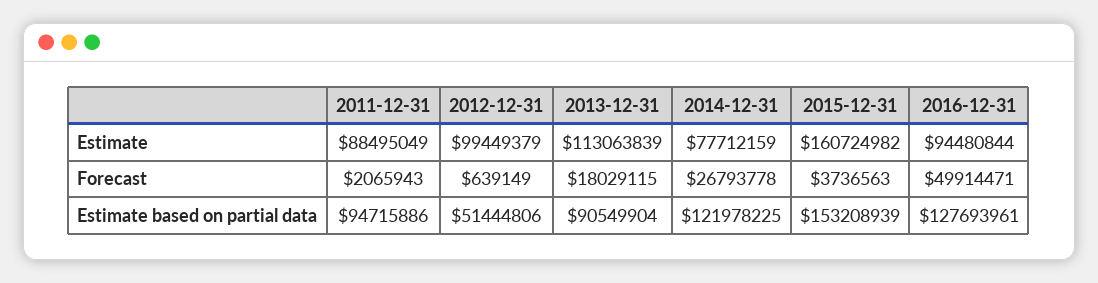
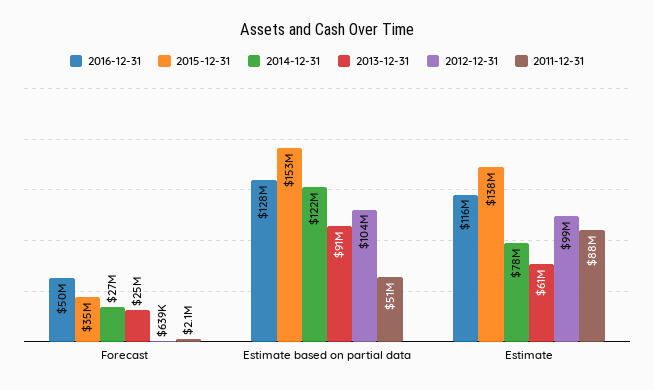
2013-12-31, Estimate: 113063839 -> 61000000
2015-12-31, Estimate: 160724982 -> 138000000
2016-12-31, Estimate: 94480844 -> 116000000
2013-12-31, Forecast: 18029115 -> 25000000
2015-12-31, Forecast: 3736563 -> 35000000
2011-12-31, Estimate based on partial data: 94715886 -> 51000000
2012-12-31, Estimate based on partial data: 51444806 -> 104000000

